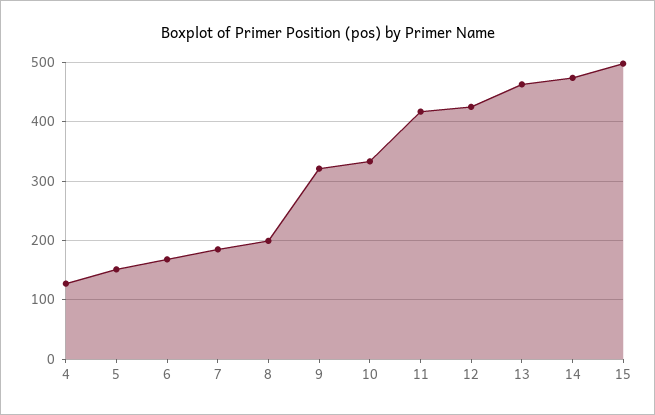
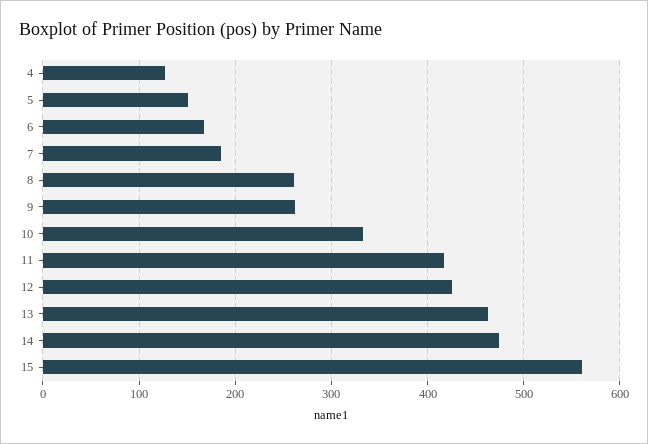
8: 200 -> 260
9: 320 -> 260
15: 500 -> 560

